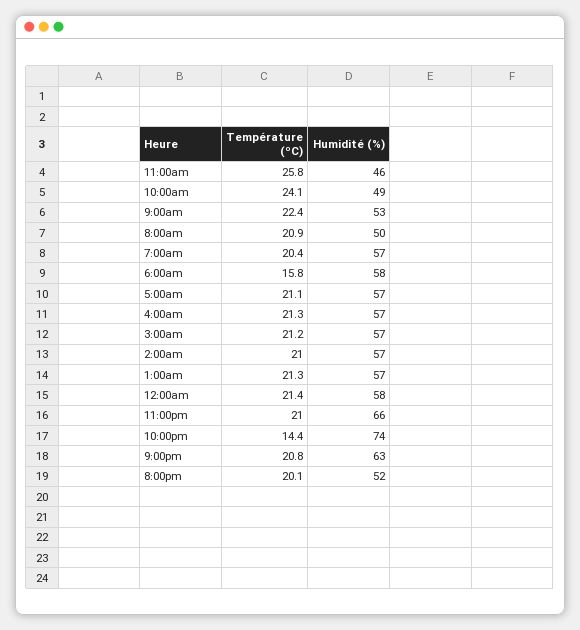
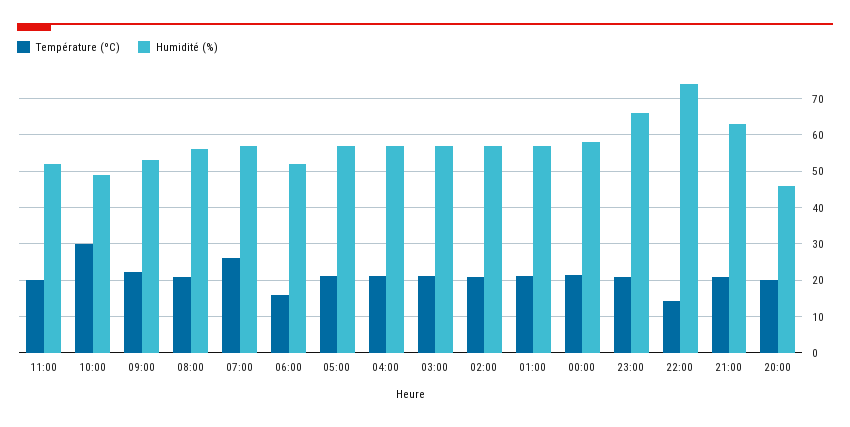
Température (ºC), 11:00am: 25.8 -> 20
Humidité (%), 11:00am: 46 -> 52
Température (ºC), 10:00am: 24.1 -> 30
Humidité (%), 8:00am: 50 -> 56
Température (ºC), 7:00am: 20.4 -> 26
Humidité (%), 6:00am: 58 -> 52
Humidité (%), 8:00pm: 52 -> 46

